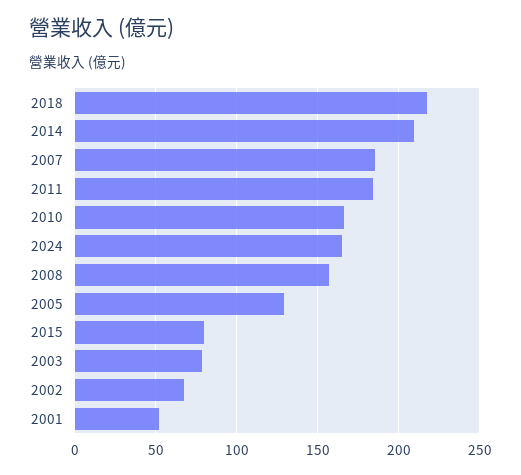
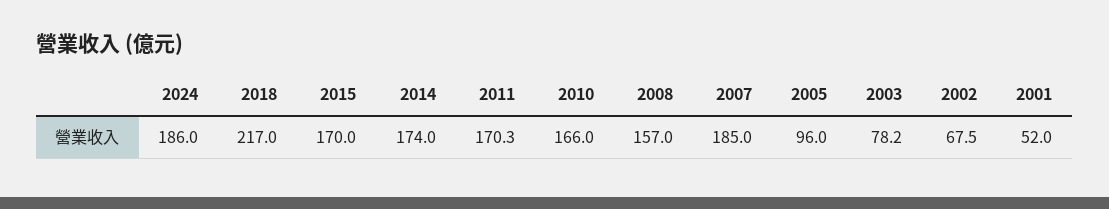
2014: 210 -> 174
2011: 185 -> 170.3
2024: 165 -> 186
2005: 130 -> 96
2015: 80 -> 170

